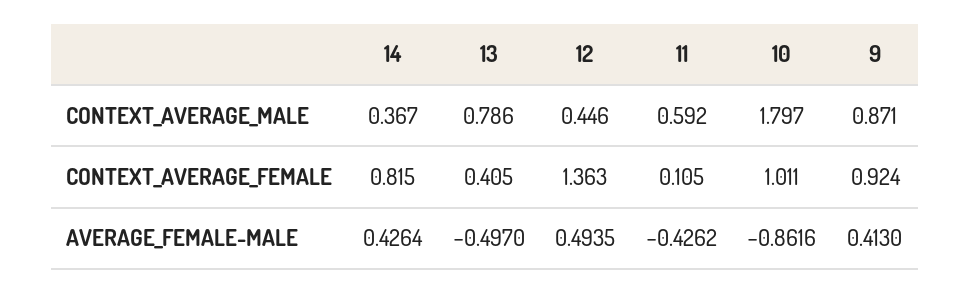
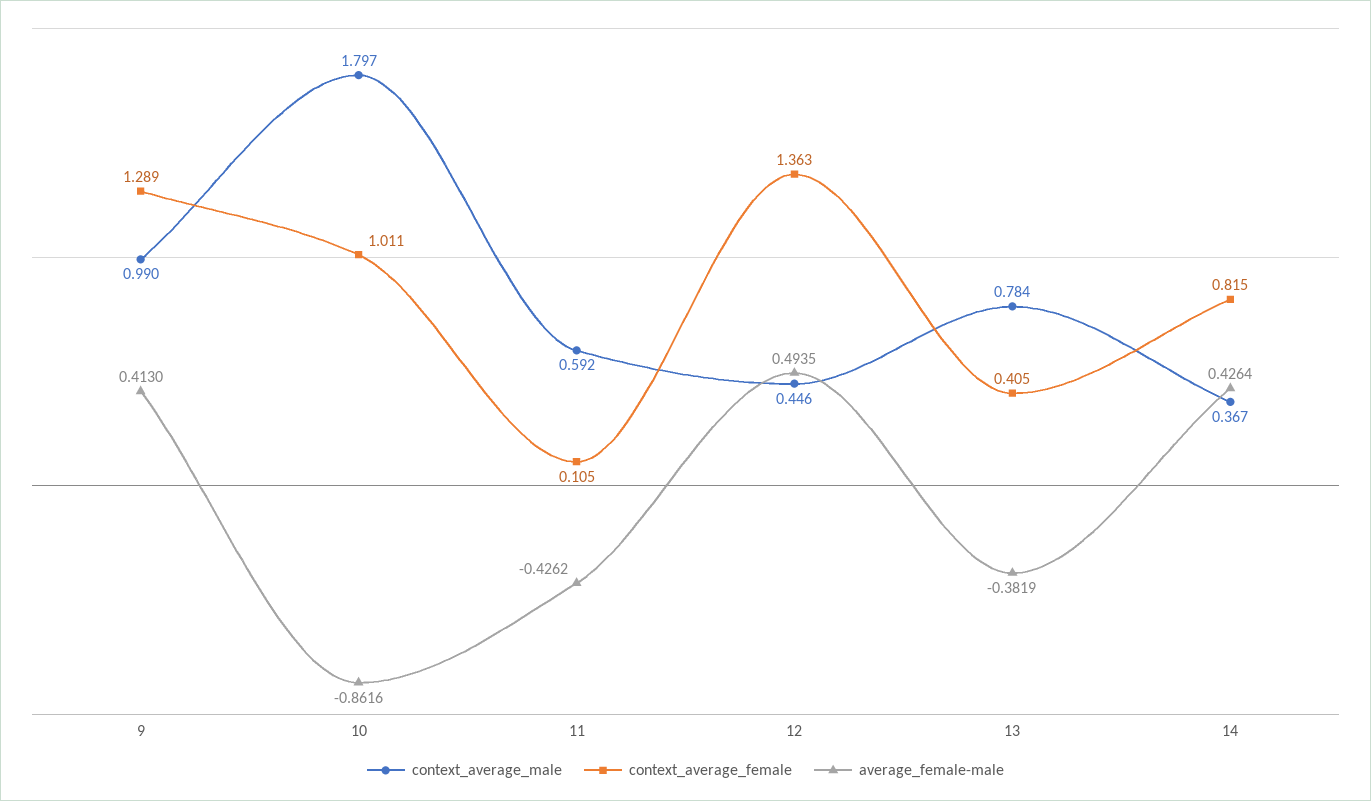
CONTEXT_AVERAGE_MALE, 13: 0.786 -> 0.784
CONTEXT_AVERAGE_MALE, 9: 0.871 -> 0.99
CONTEXT_AVERAGE_FEMALE, 9: 0.924 -> 1.289
AVERAGE_FEMALE-MALE, 13: -0.497 -> -0.3819

